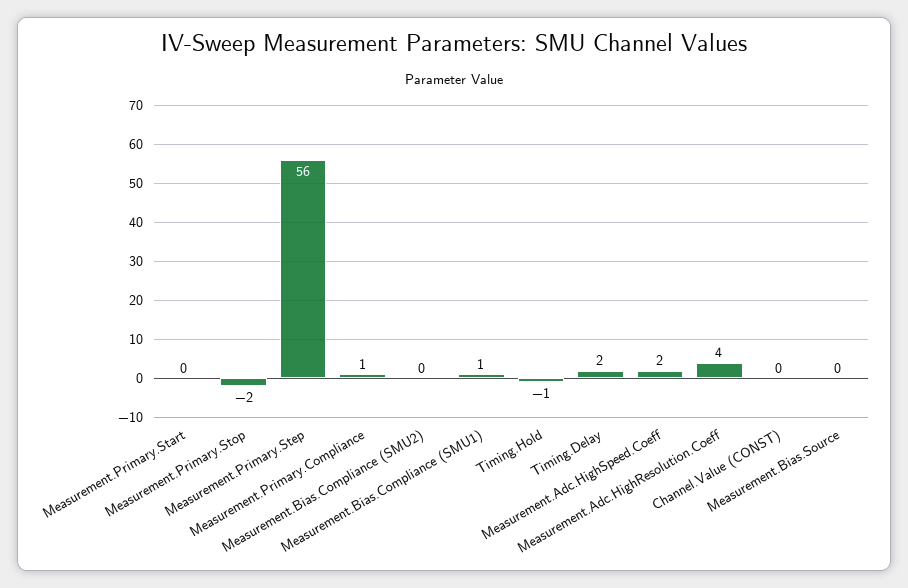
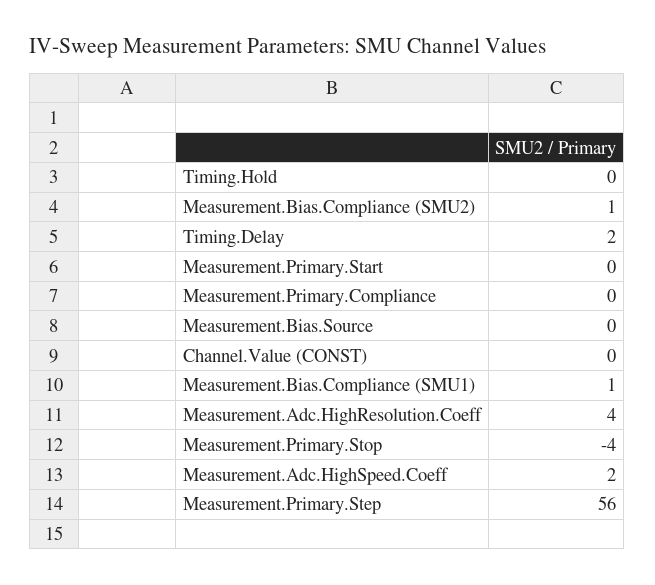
Measurement.Primary.Stop: -2 -> -4
Measurement.Primary.Compliance: 1 -> 0
Measurement.Bias.Compliance (SMU2): 0 -> 1
Timing.Hold: -1 -> 0

